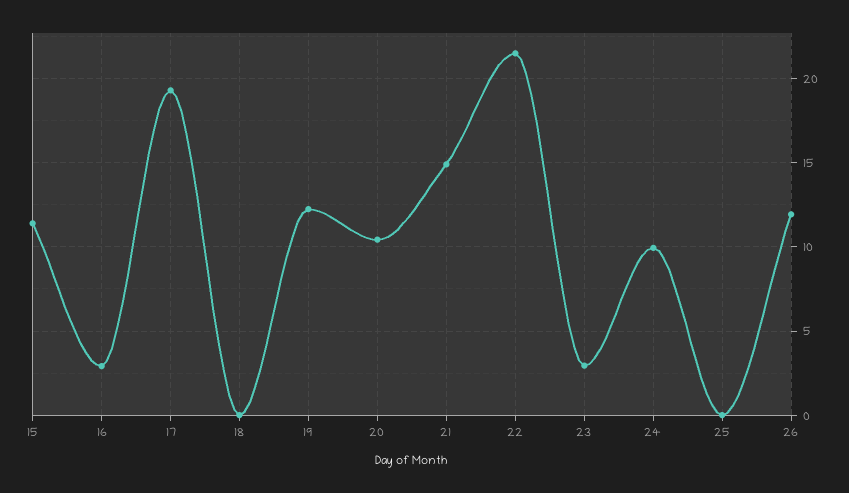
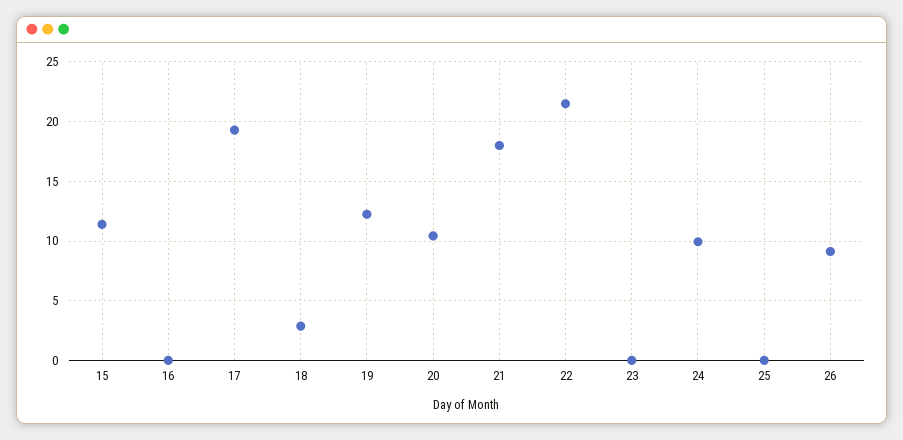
16: 3 -> 0
18: 0 -> 3
21: 15 -> 18
23: 3 -> 0
26: 12 -> 9

